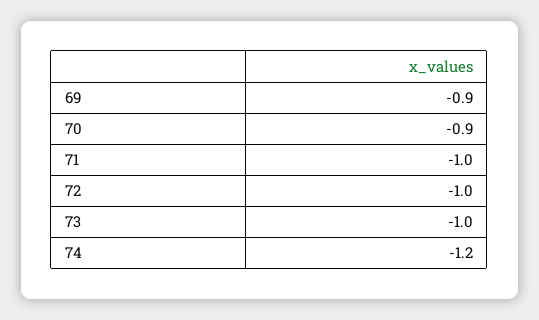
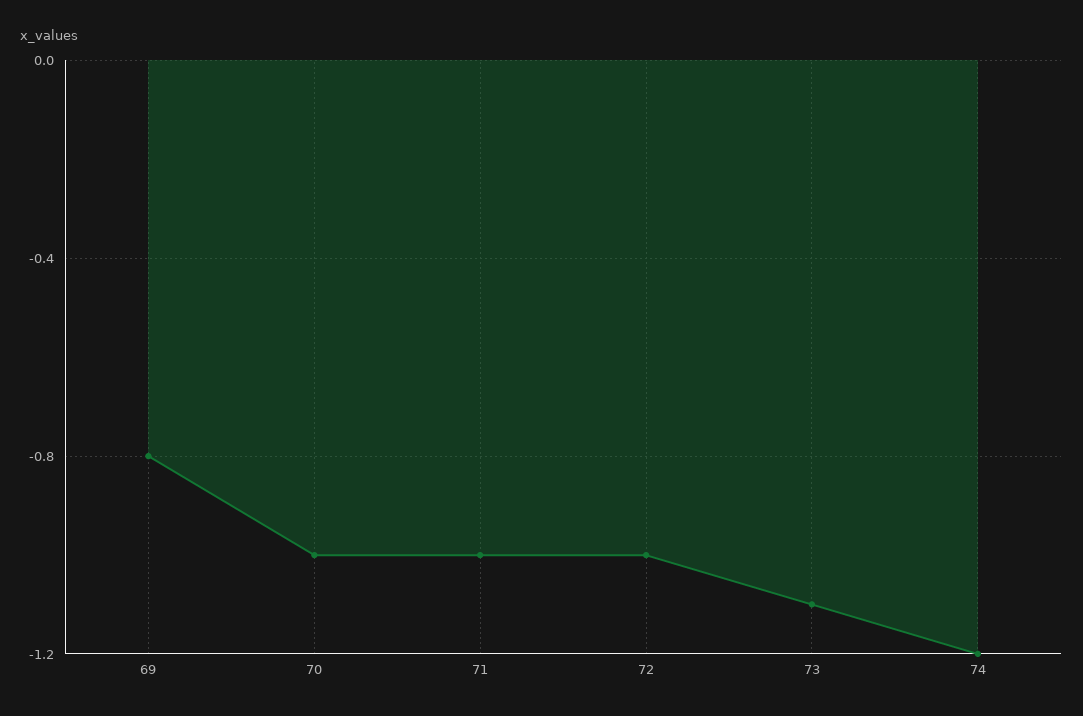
69: -0.9 -> -0.8
70: -0.9 -> -1
73: -1 -> -1.1

